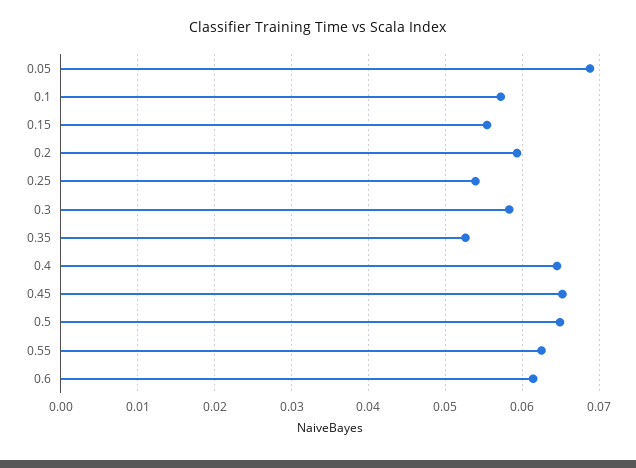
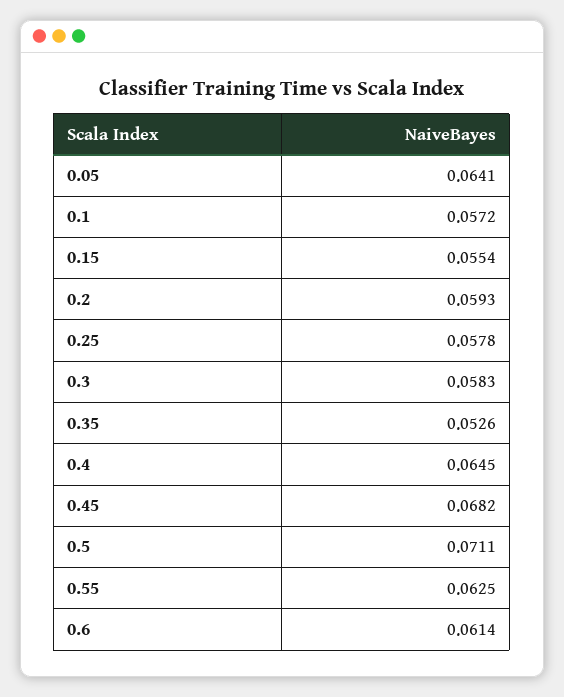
0.05: 0.069 -> 0.0641
0.25: 0.054 -> 0.0578
0.45: 0.065 -> 0.0682
0.5: 0.065 -> 0.0711

